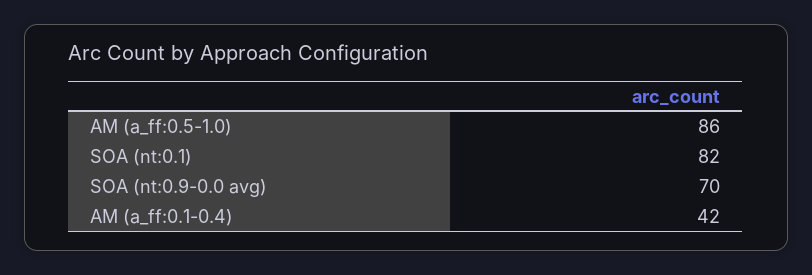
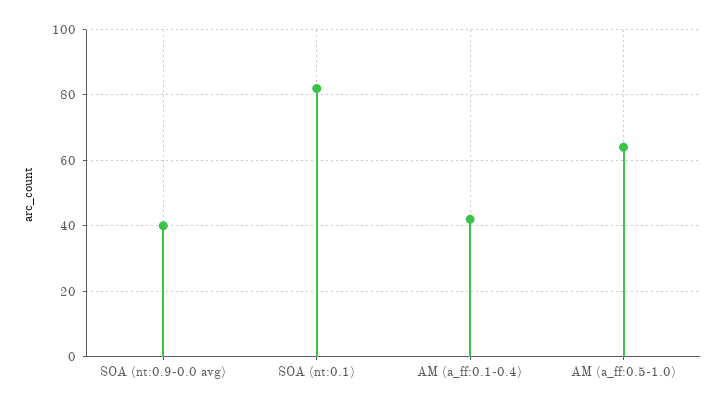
AM (a_ff:0.5-1.0): 86 -> 65
SOA (nt:0.9-0.0 avg): 70 -> 40

